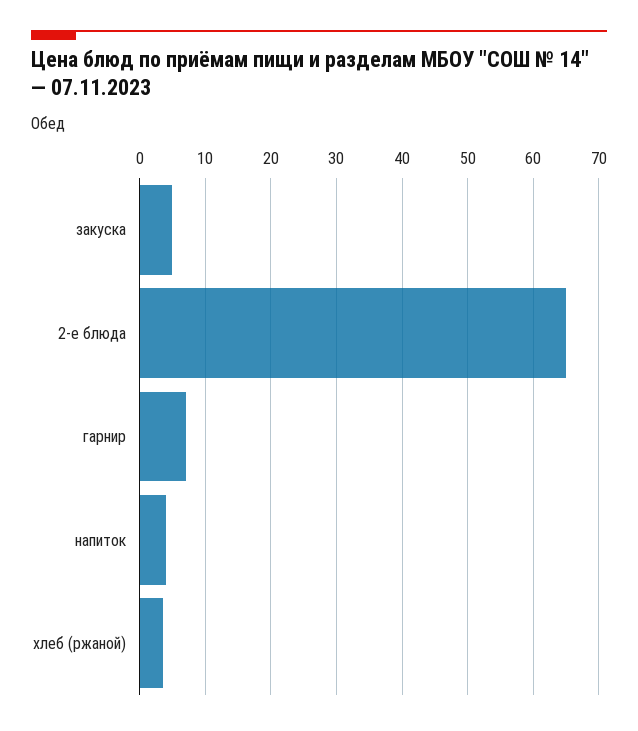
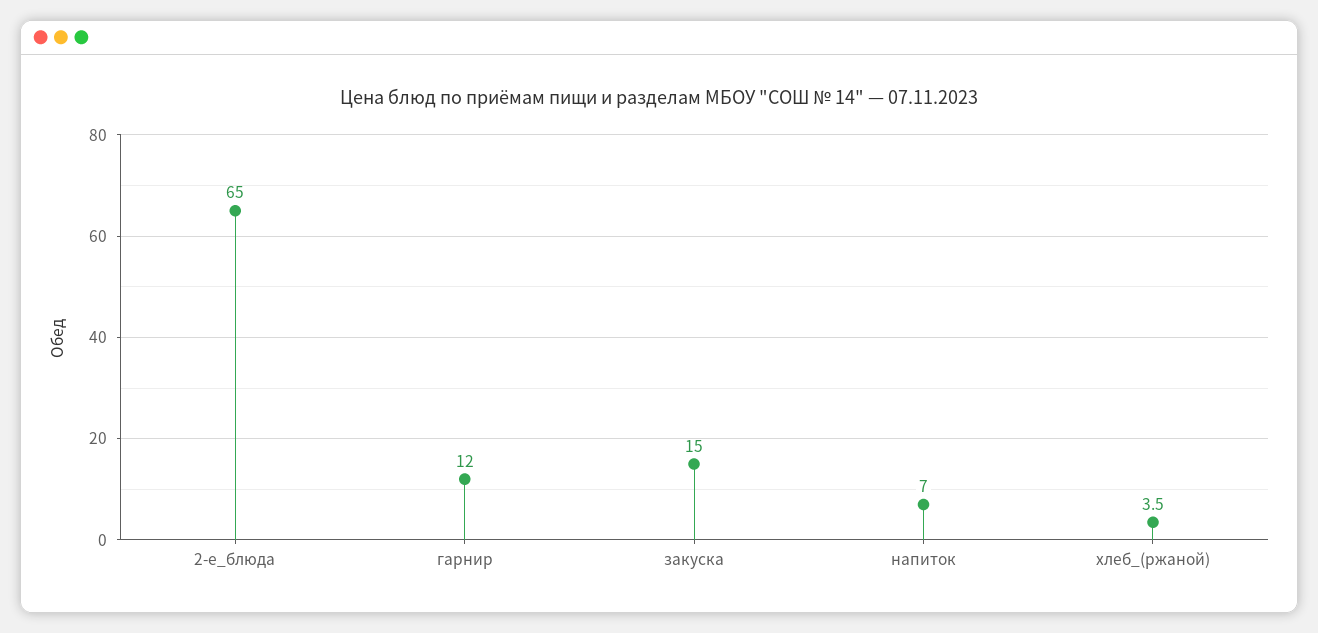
закуска: 5 -> 15
гарнир: 7 -> 12
напиток: 4 -> 7

